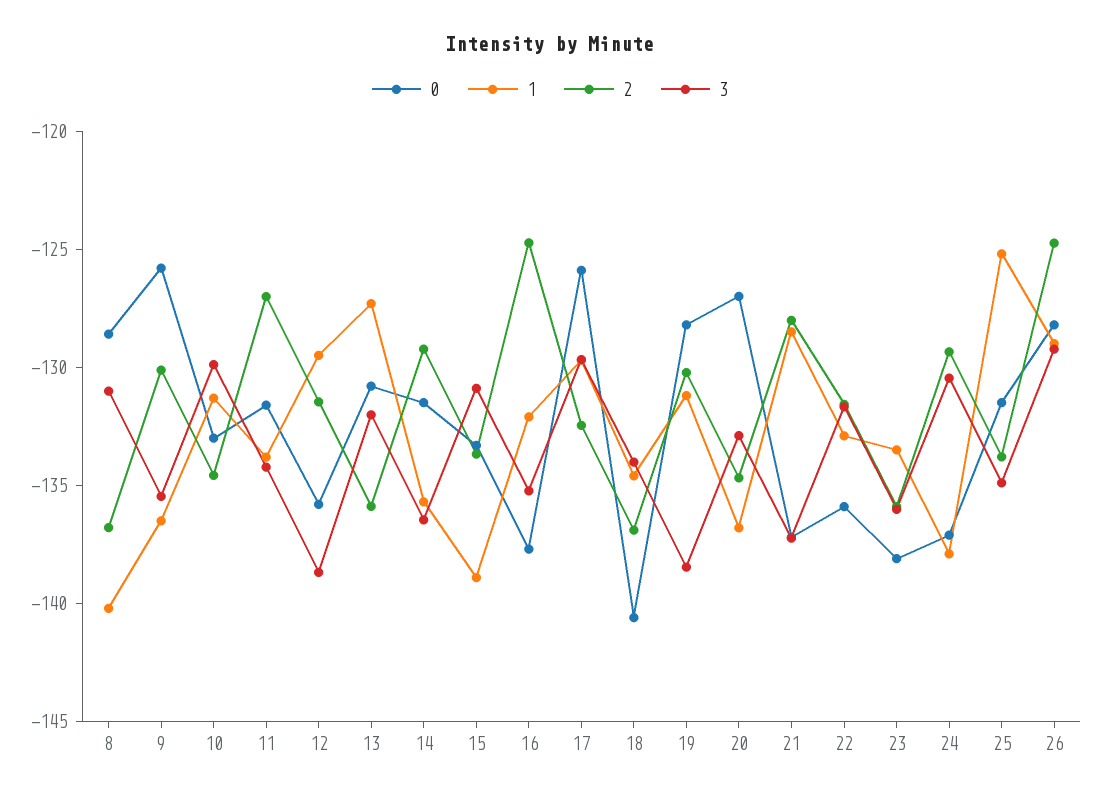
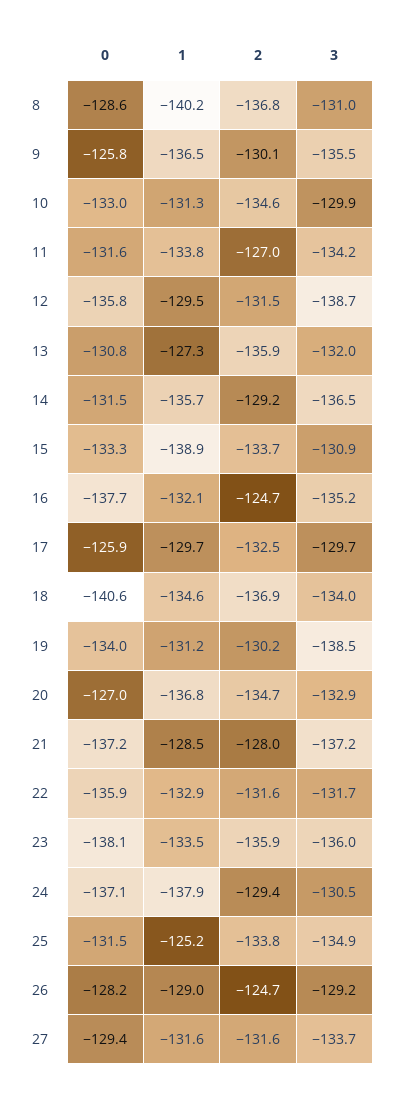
0, 19: -128 -> -134
0, 27: none -> -129.4
1, 27: none -> -131.6
2, 27: none -> -131.6
3, 27: none -> -133.7

